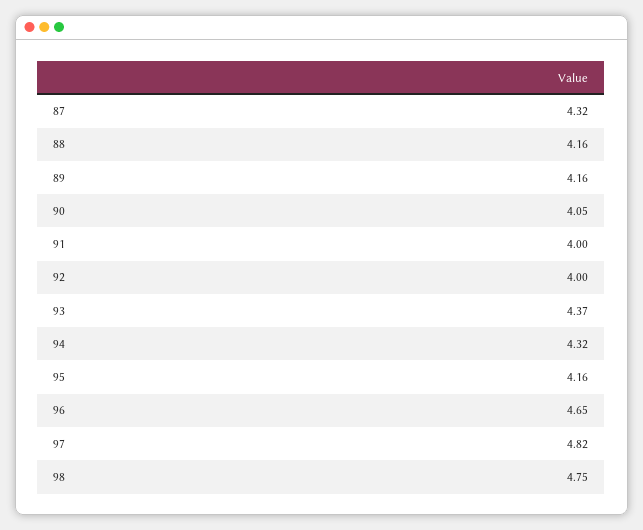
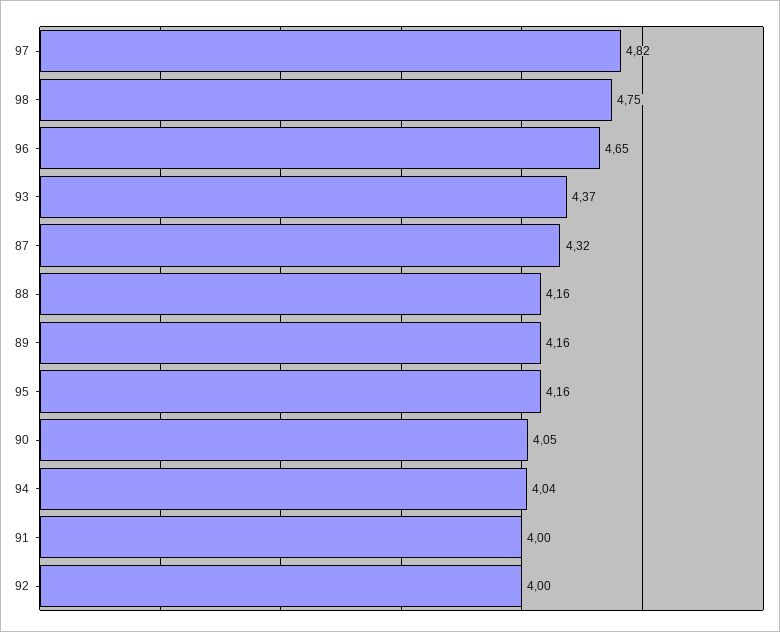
94: 4.32 -> 4.04

